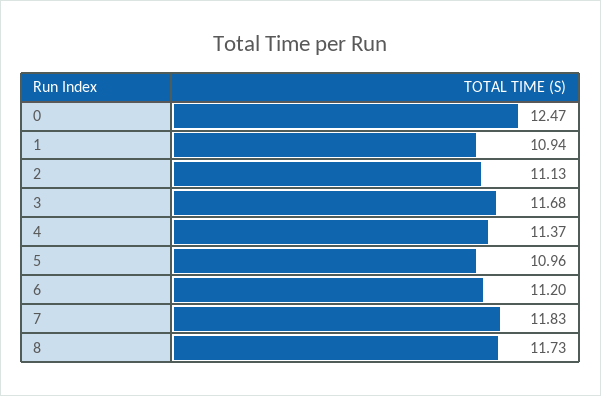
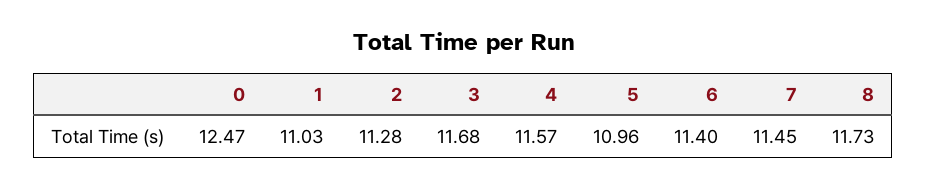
1: 10.94 -> 11.03
2: 11.13 -> 11.28
4: 11.37 -> 11.57
6: 11.2 -> 11.4
7: 11.83 -> 11.45

